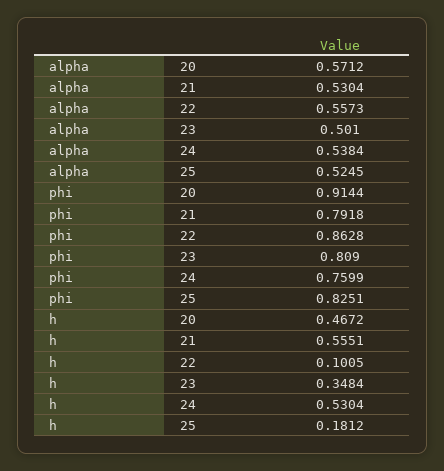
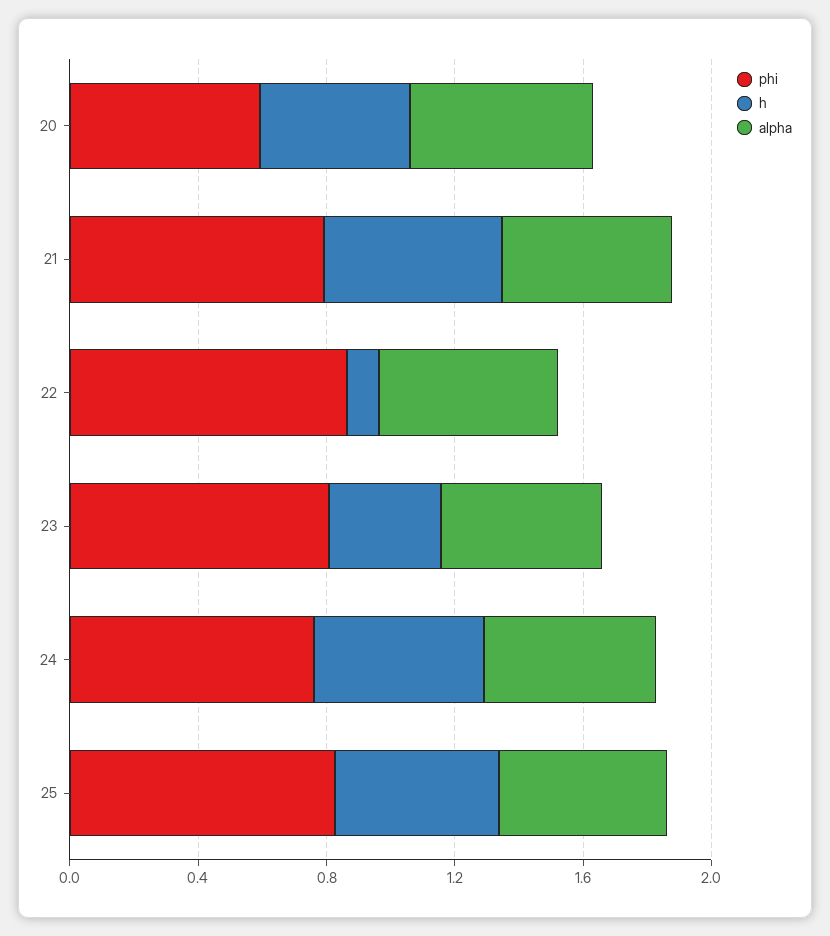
phi, 20: 0.9144 -> 0.6
h, 25: 0.1812 -> 0.5

